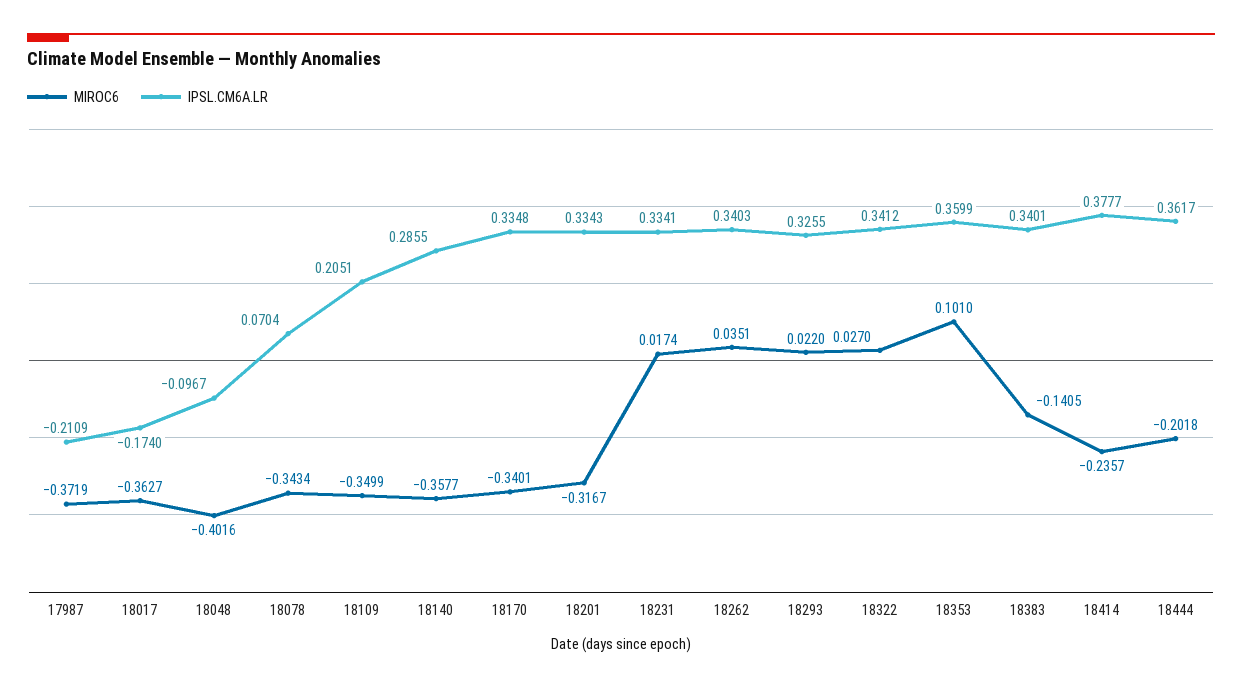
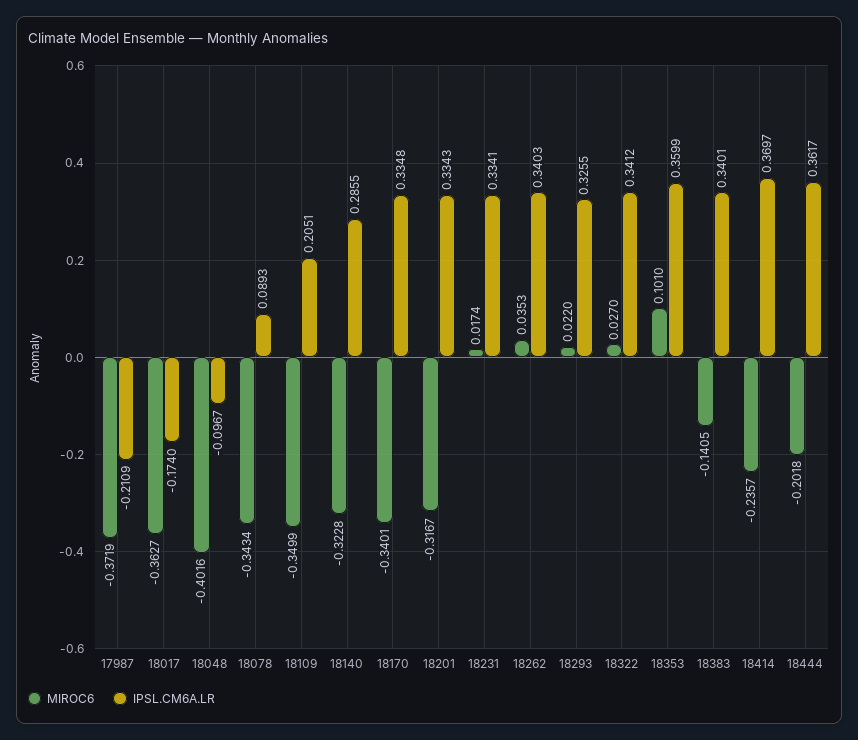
IPSL.CM6A.LR, 18078: 0.0704 -> 0.0893
MIROC6, 18140: -0.3577 -> -0.3228
MIROC6, 18262: 0.0351 -> 0.0353
IPSL.CM6A.LR, 18414: 0.3777 -> 0.3697

